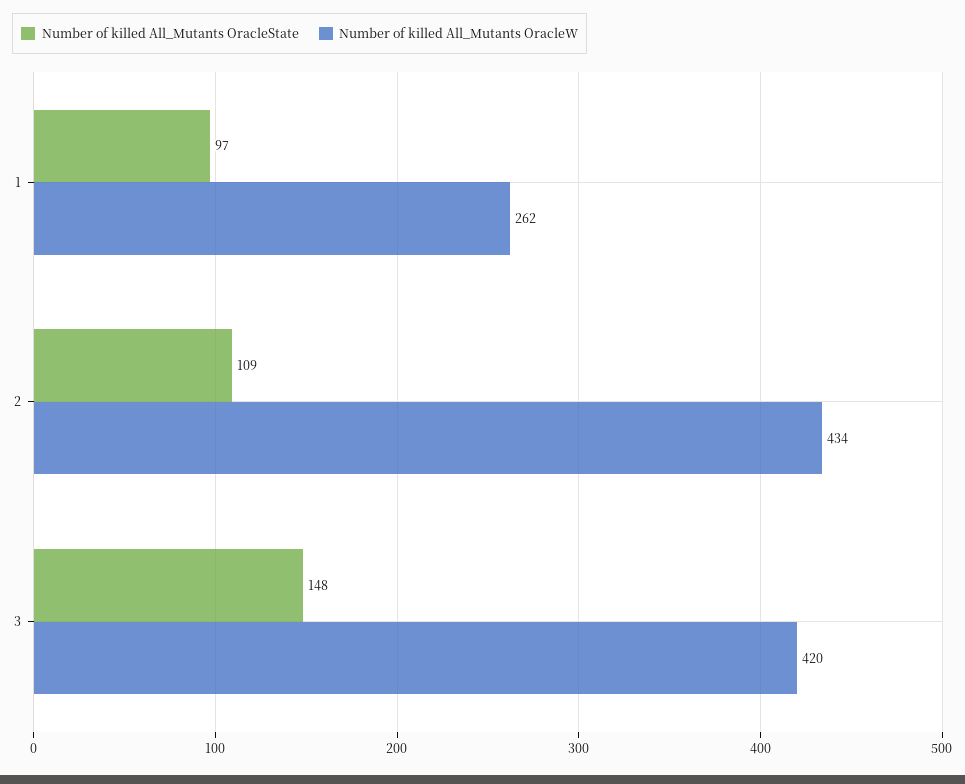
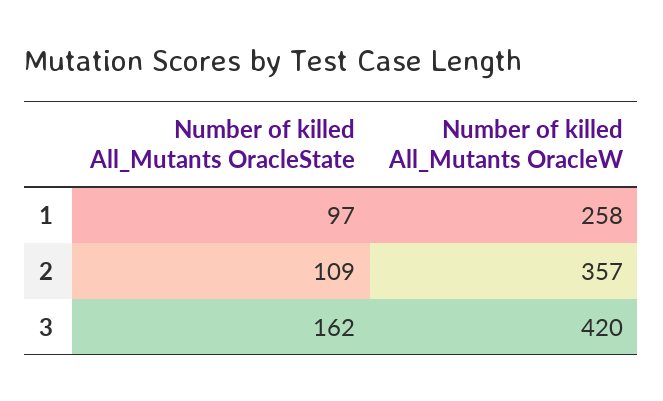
Number of killed All_Mutants OracleW, 1: 262 -> 258
Number of killed All_Mutants OracleW, 2: 434 -> 357
Number of killed All_Mutants OracleState, 3: 148 -> 162

